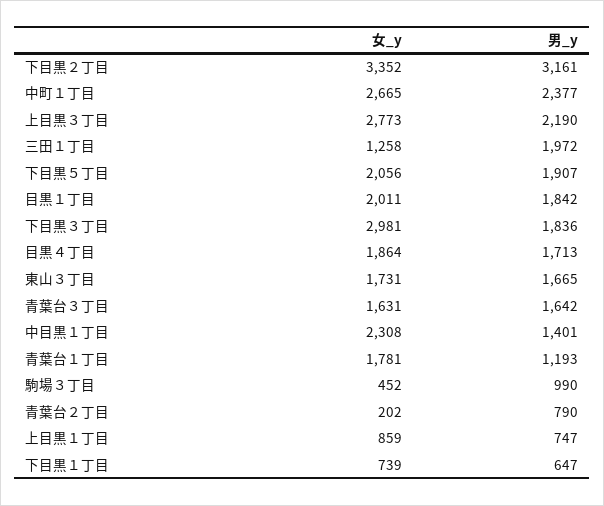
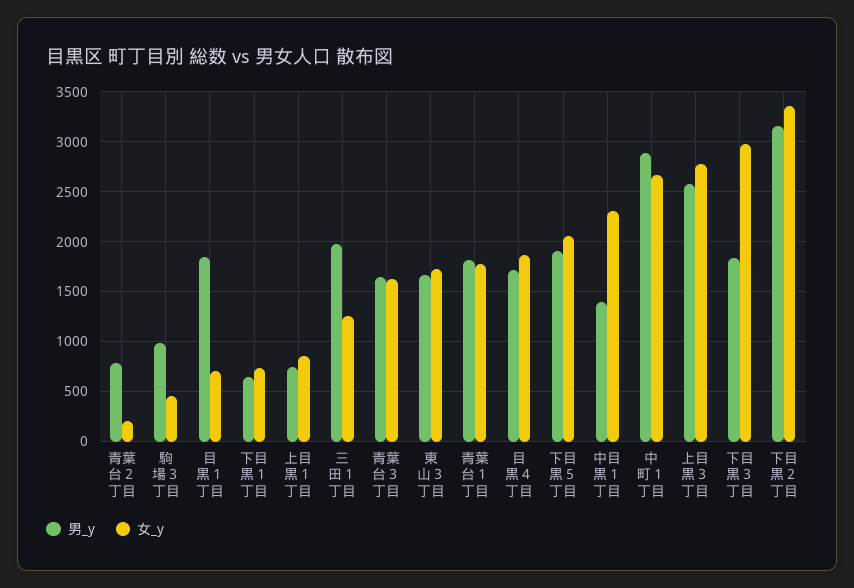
男_y, 中町１丁目: 2377 -> 2900
男_y, 上目黒３丁目: 2190 -> 2600
女_y, 目黒１丁目: 2011 -> 700
男_y, 青葉台１丁目: 1193 -> 1800

